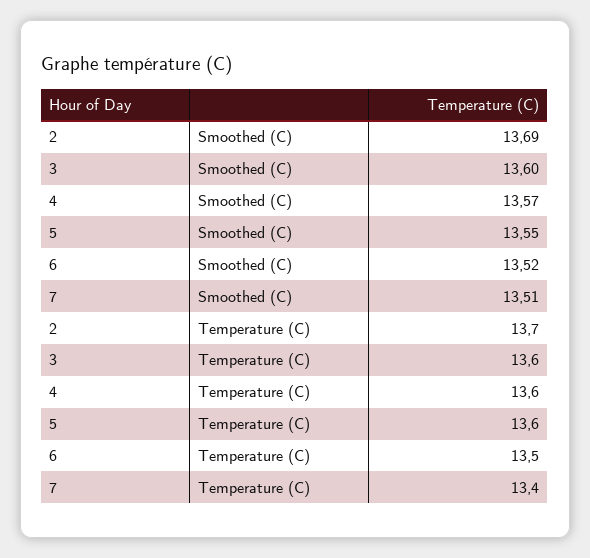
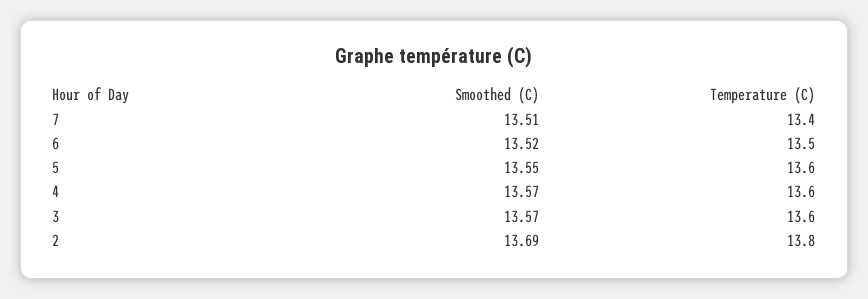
3, Smoothed (C): 13.6 -> 13.57
2, Temperature (C): 13.7 -> 13.8

